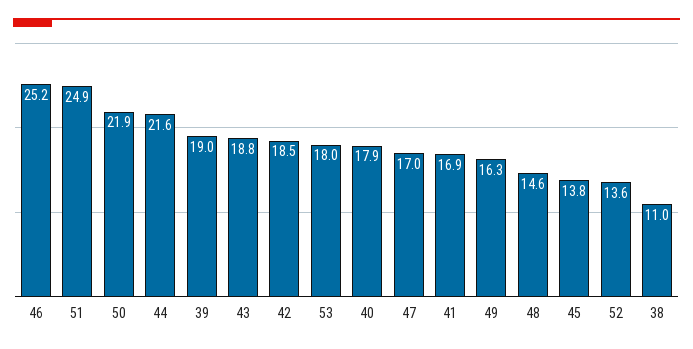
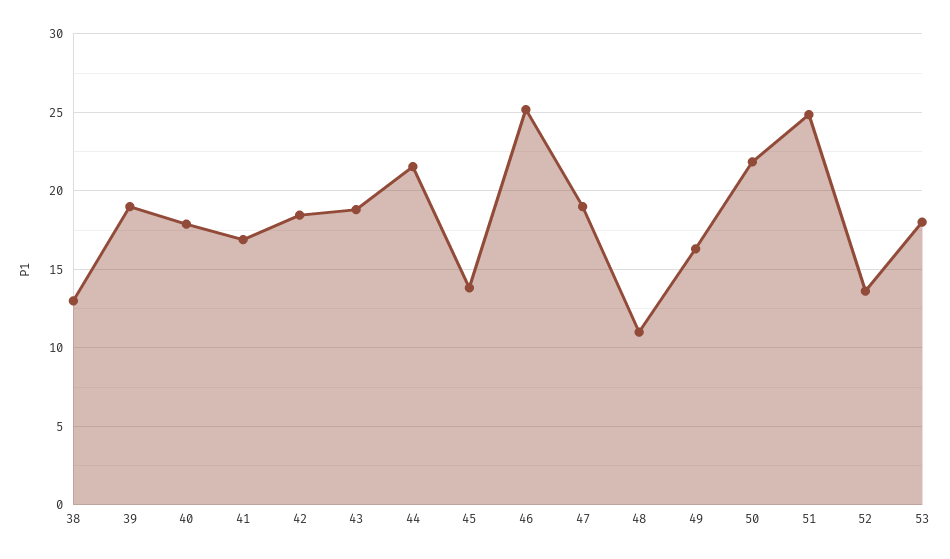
47: 17 -> 19
48: 14.6 -> 11
38: 11 -> 13

